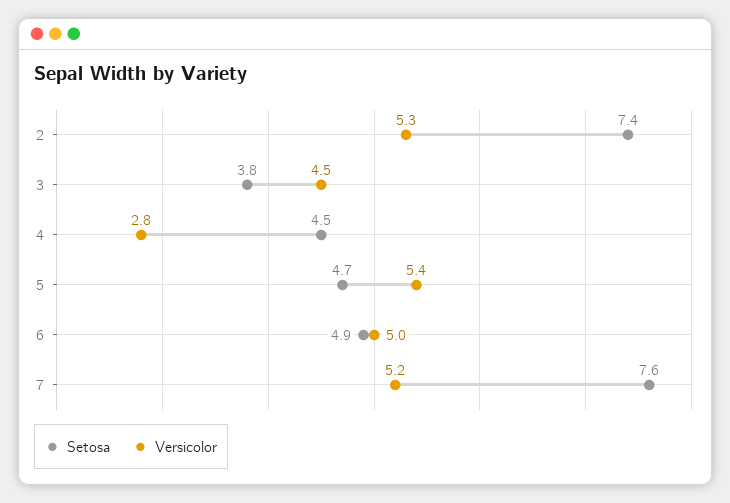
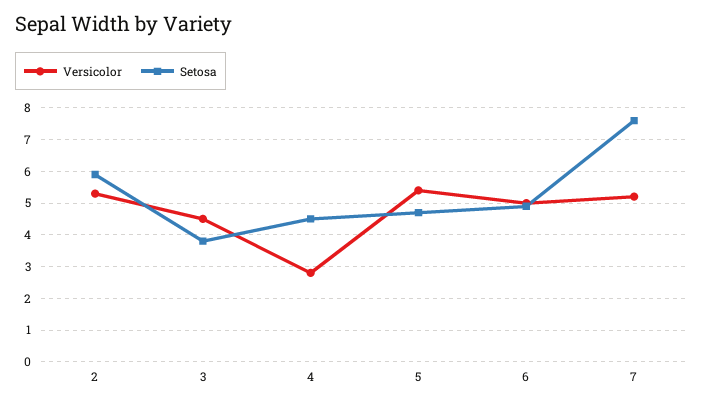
Setosa, 2: 7.4 -> 6

